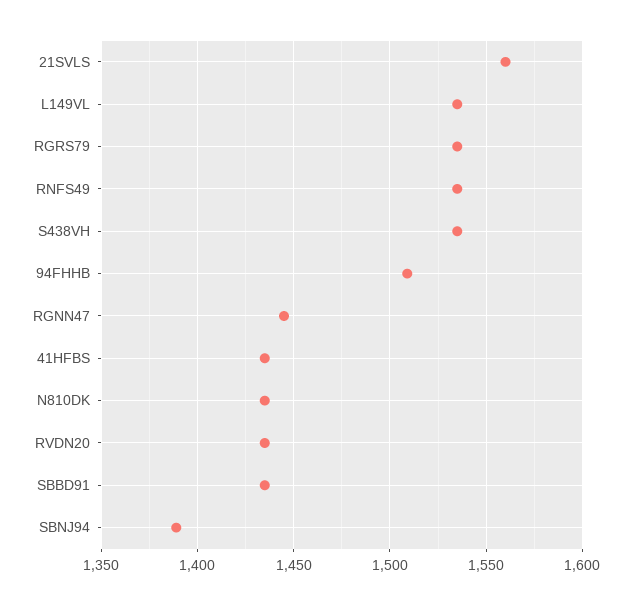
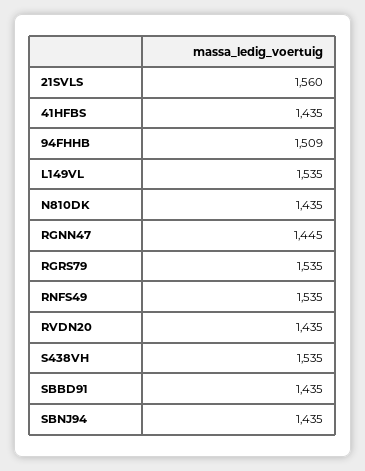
SBNJ94: 1390 -> 1435

